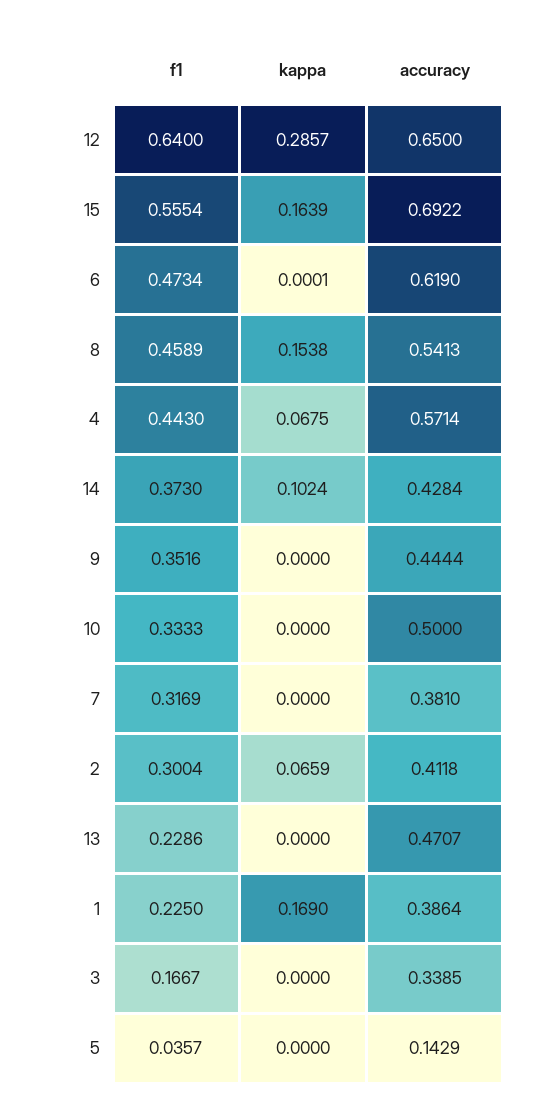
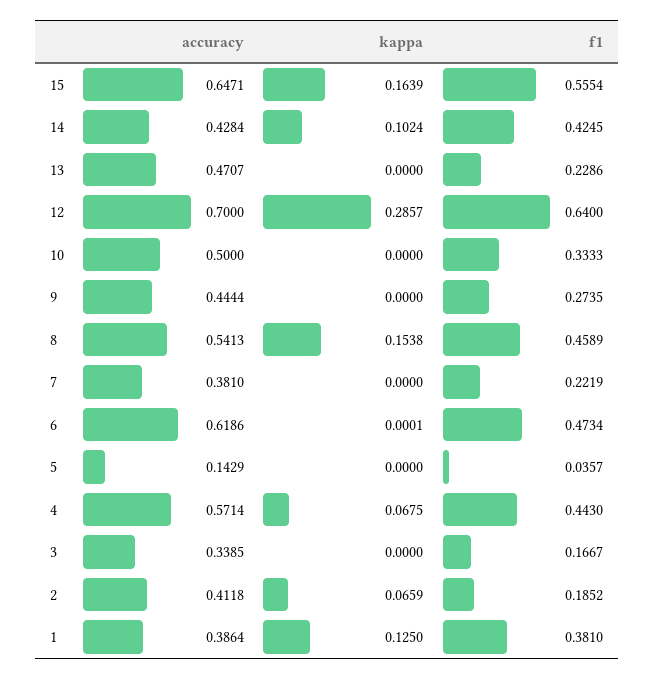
accuracy, 12: 0.65 -> 0.7
accuracy, 15: 0.6922 -> 0.6471
accuracy, 6: 0.619 -> 0.6186
f1, 14: 0.373 -> 0.4245
f1, 9: 0.3516 -> 0.2735
f1, 7: 0.3169 -> 0.2219
f1, 2: 0.3004 -> 0.1852
f1, 1: 0.225 -> 0.381
kappa, 1: 0.169 -> 0.125

